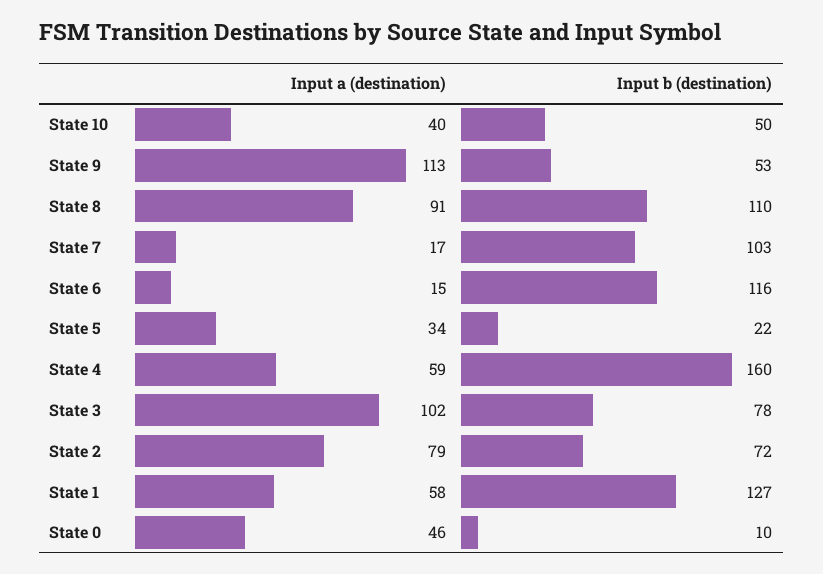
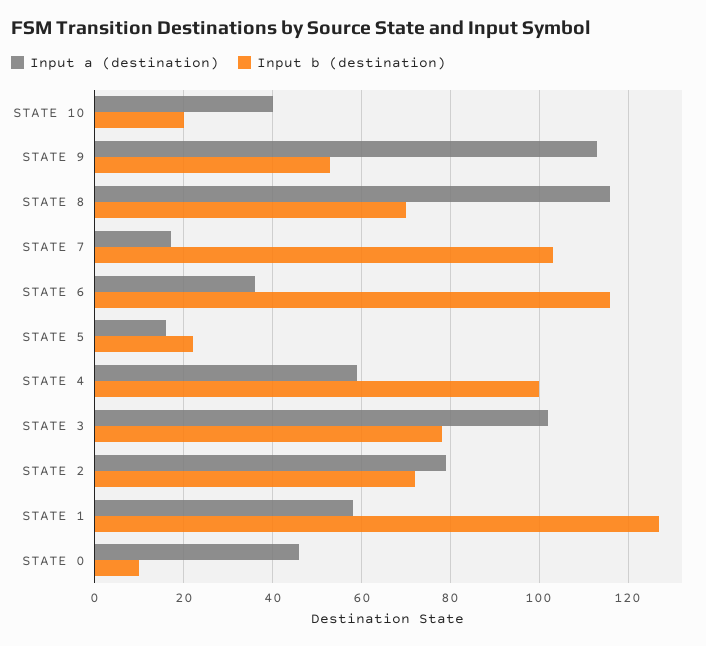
Input b (destination), State 10: 50 -> 20
Input a (destination), State 8: 91 -> 115
Input b (destination), State 8: 110 -> 70
Input a (destination), State 6: 15 -> 35
Input a (destination), State 5: 34 -> 15
Input b (destination), State 4: 160 -> 100

